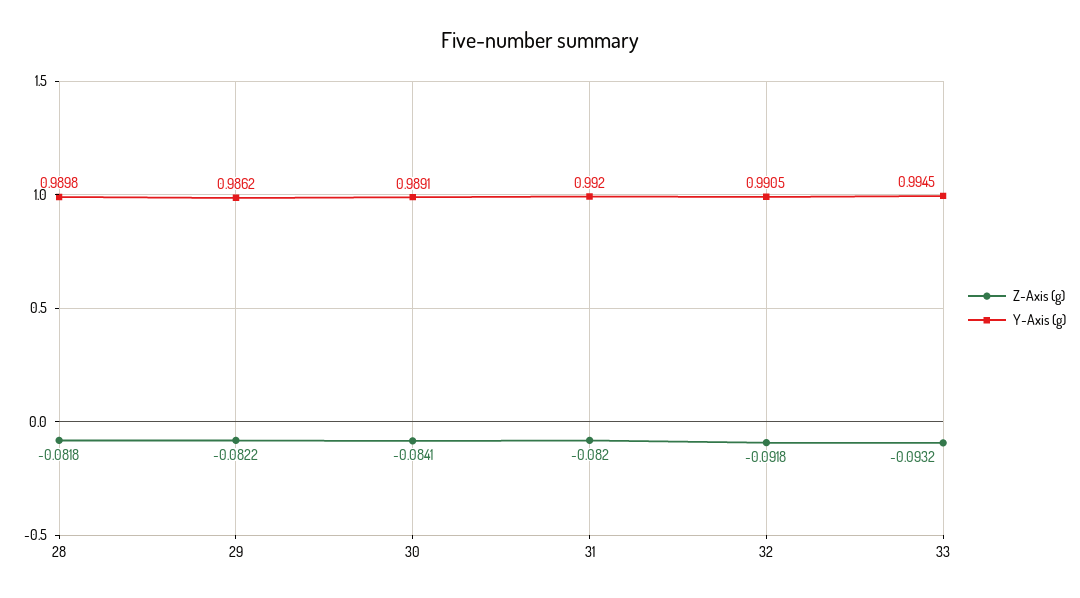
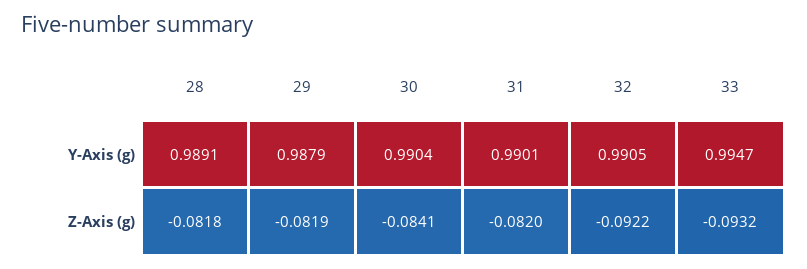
Y-Axis (g), 28: 0.9898 -> 0.9891
Z-Axis (g), 29: -0.0822 -> -0.0819
Y-Axis (g), 29: 0.9862 -> 0.9879
Y-Axis (g), 30: 0.9891 -> 0.9904
Y-Axis (g), 31: 0.992 -> 0.9901
Z-Axis (g), 32: -0.0918 -> -0.0922
Y-Axis (g), 33: 0.9945 -> 0.9947

